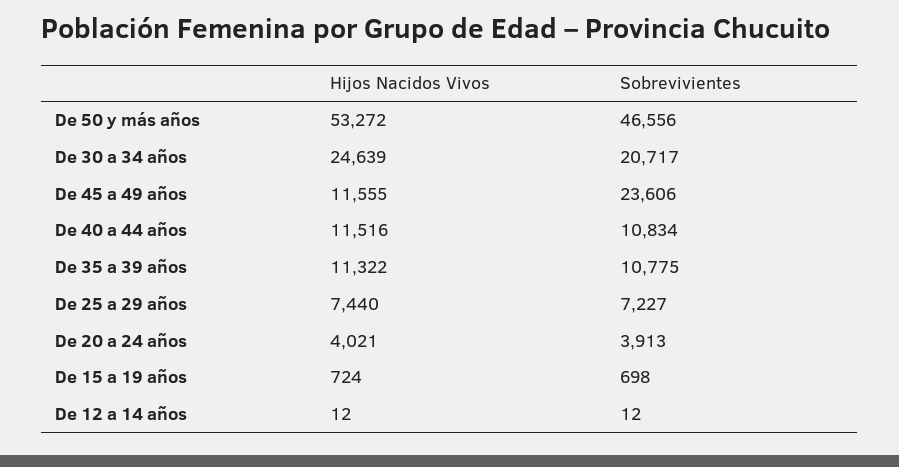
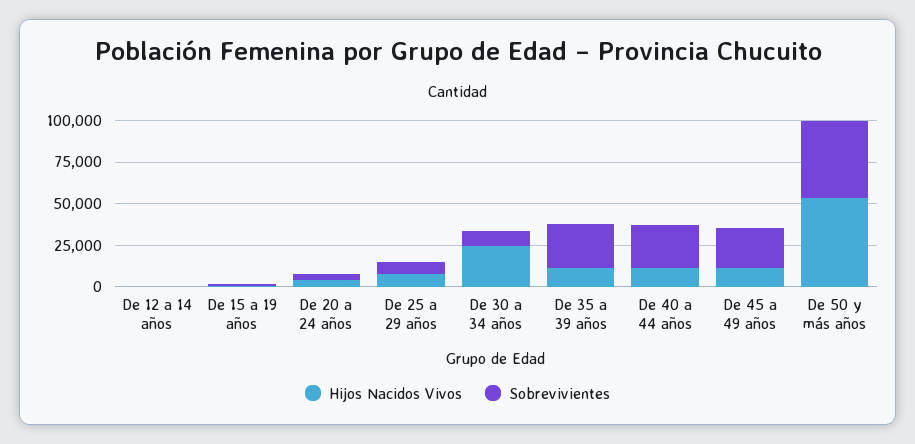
Sobrevivientes, De 30 a 34 años: 20717 -> 10000
Sobrevivientes, De 40 a 44 años: 10834 -> 25000
Sobrevivientes, De 35 a 39 años: 10775 -> 25000

